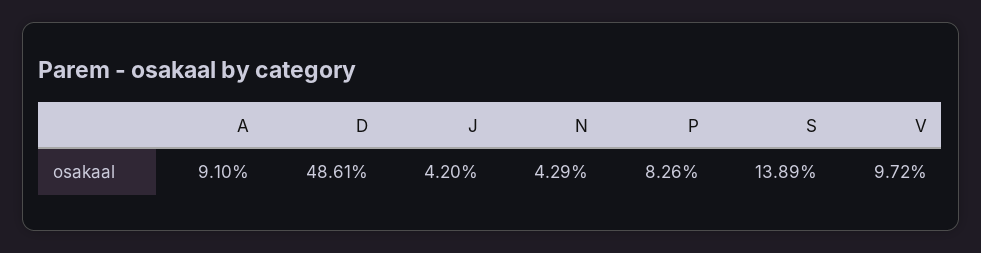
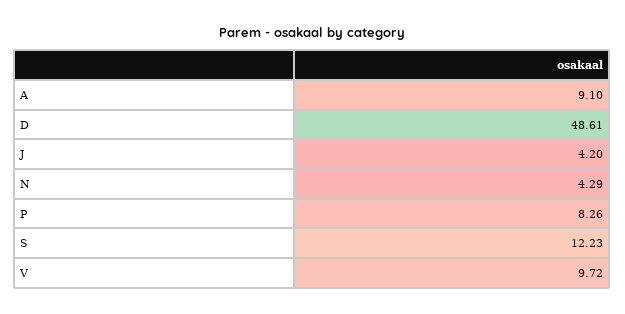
S: 13.89 -> 12.23

